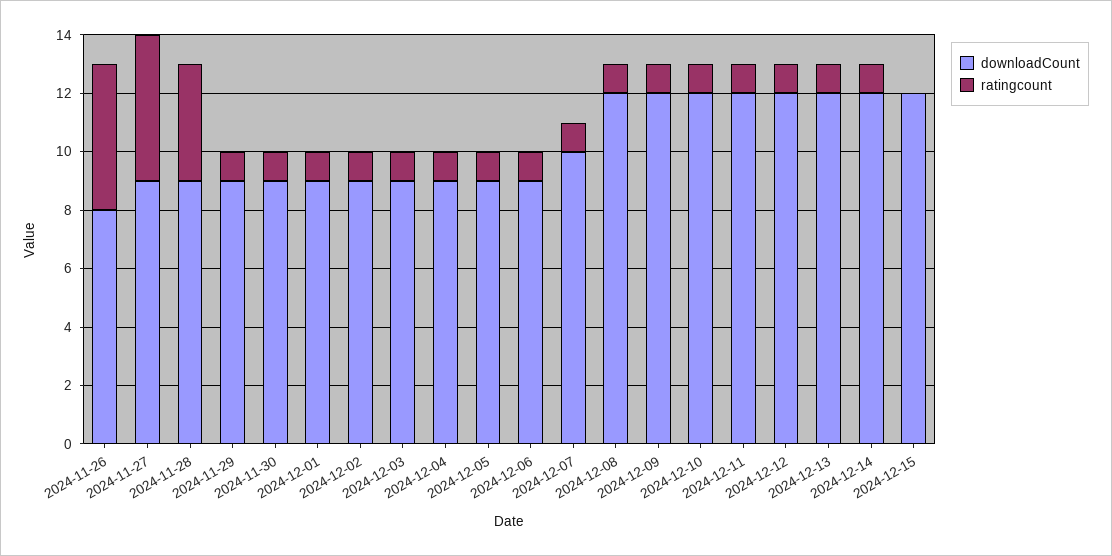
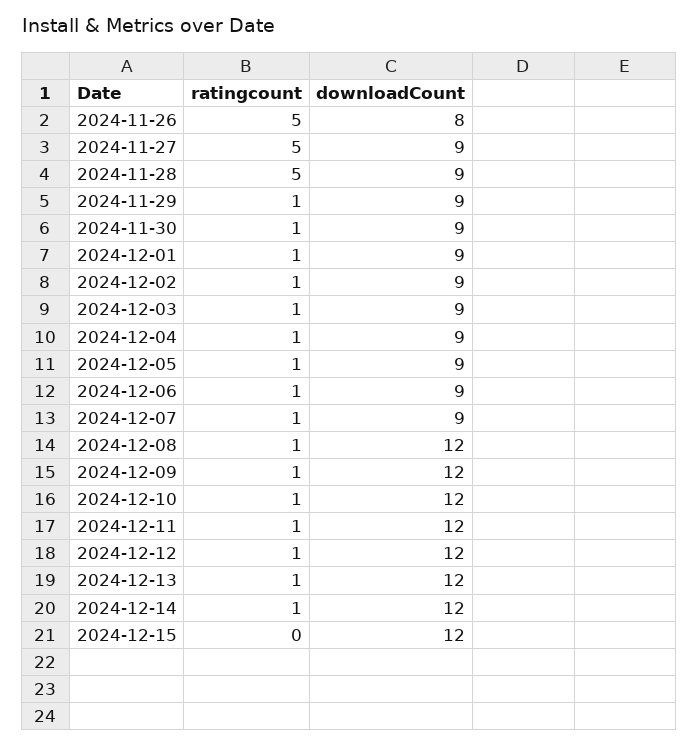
ratingcount, 2024-11-28: 4 -> 5
downloadCount, 2024-12-07: 10 -> 9

